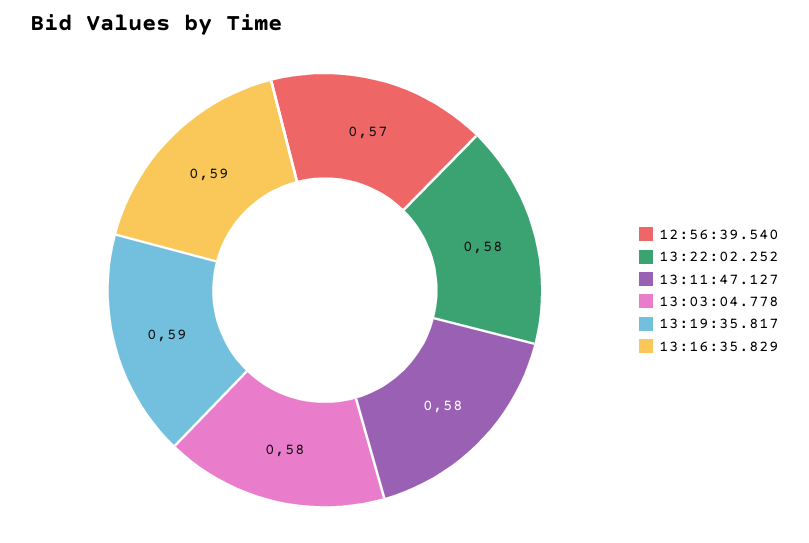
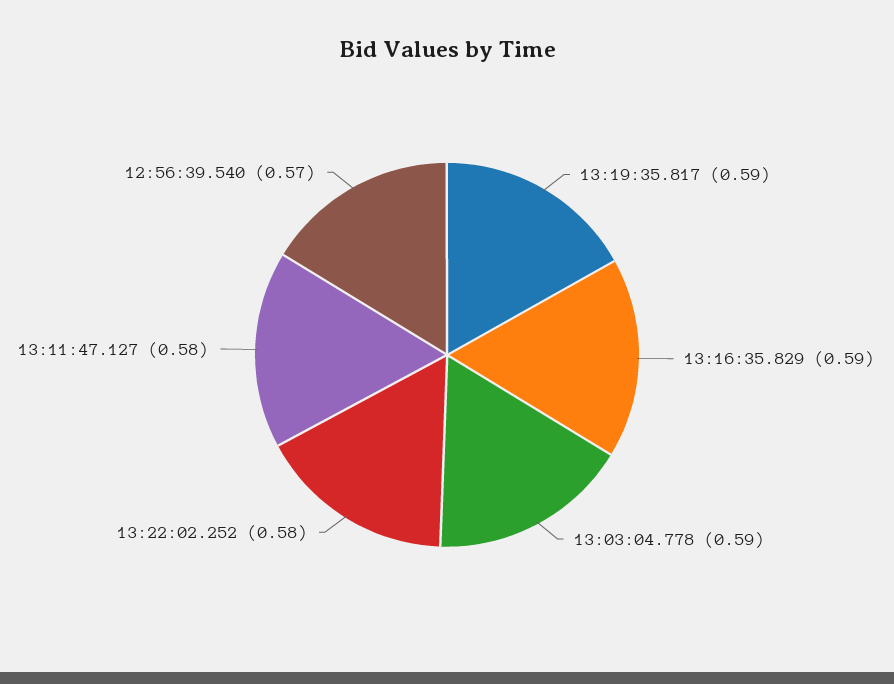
13:03:04.778: 0.58 -> 0.59

